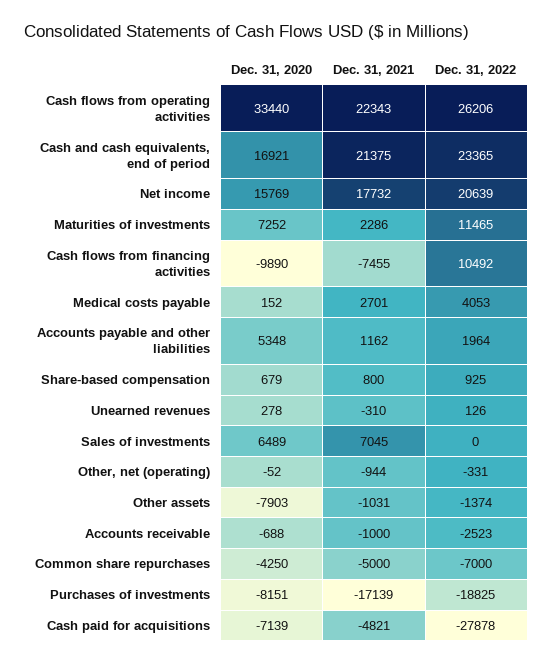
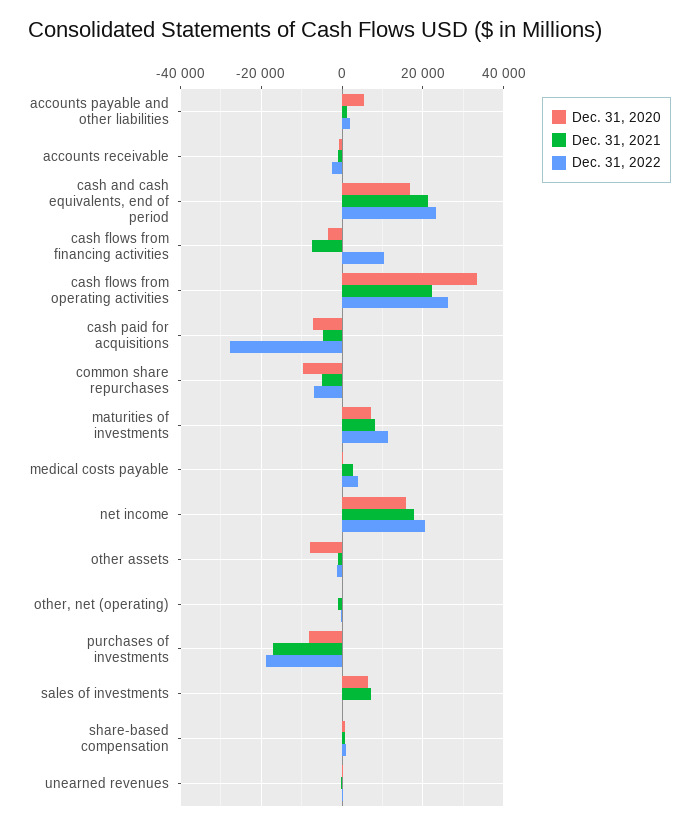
Dec. 31, 2021, Maturities of investments: 2286 -> 8000
Dec. 31, 2020, Cash flows from financing activities: -9890 -> -4000
Dec. 31, 2020, Common share repurchases: -4250 -> -10000

